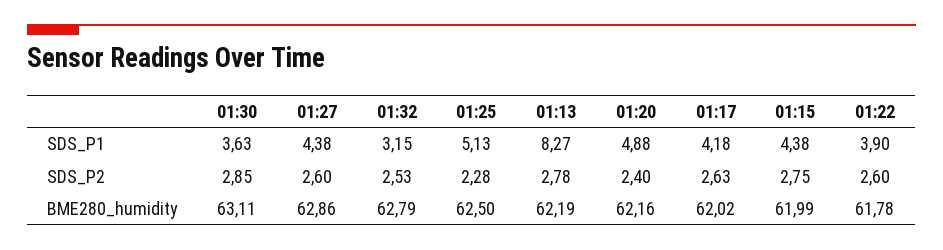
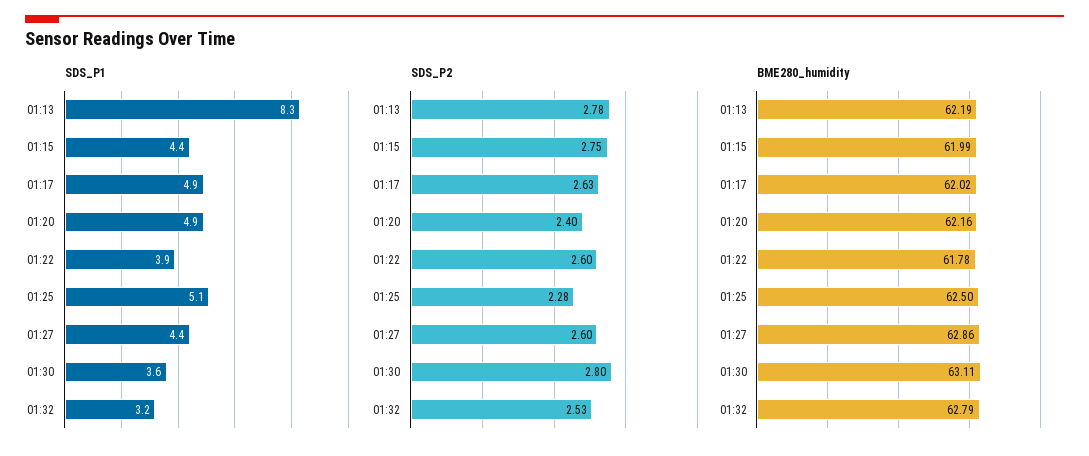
SDS_P1, 01:17: 4.18 -> 4.9
SDS_P2, 01:30: 2.85 -> 2.8

